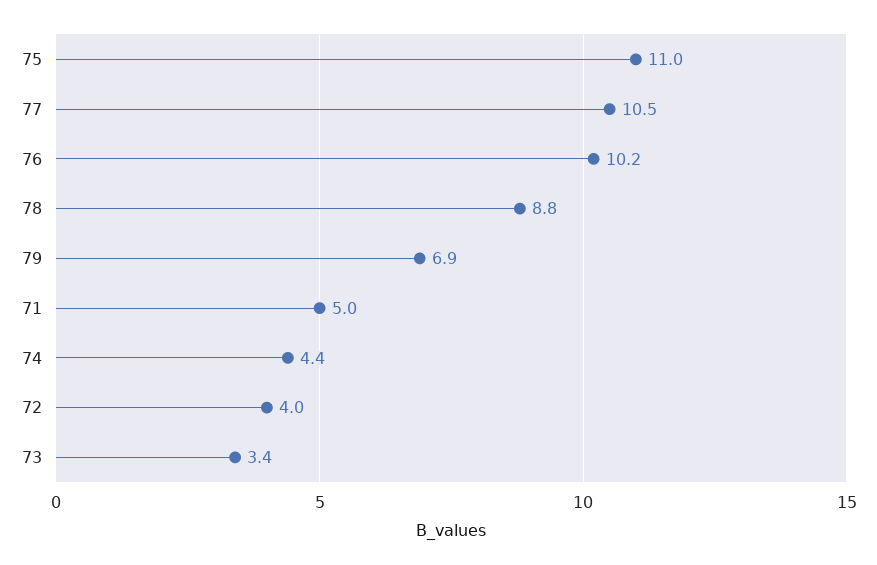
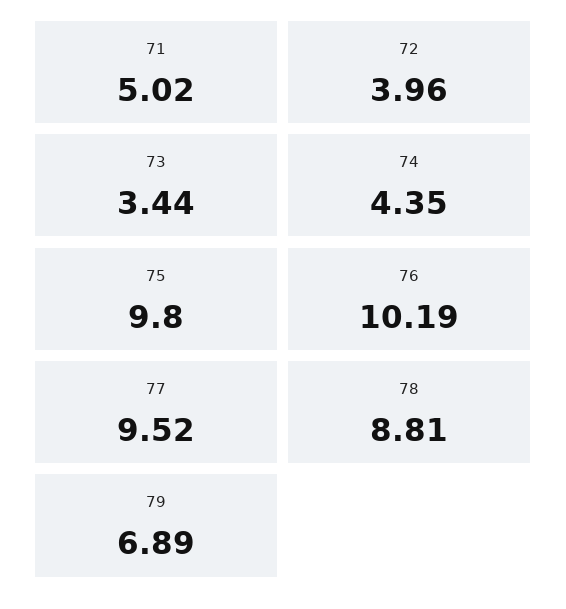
75: 11 -> 9.8
77: 10.5 -> 9.52

